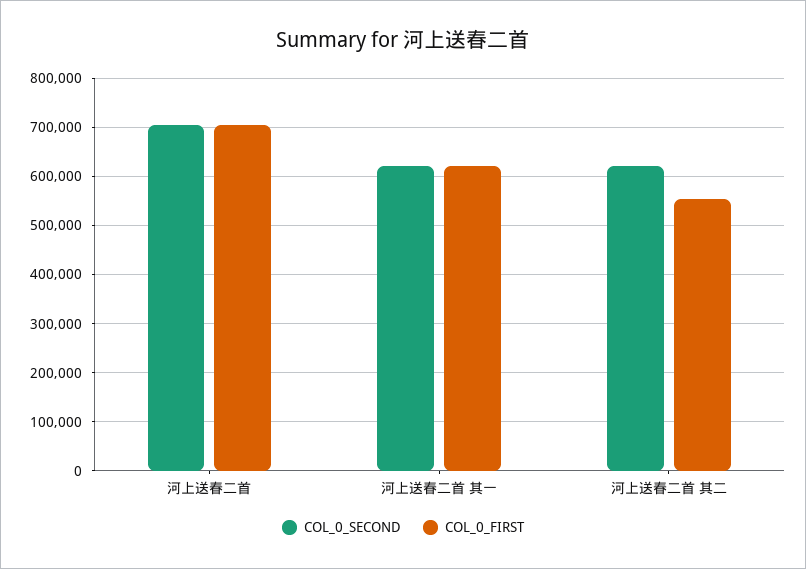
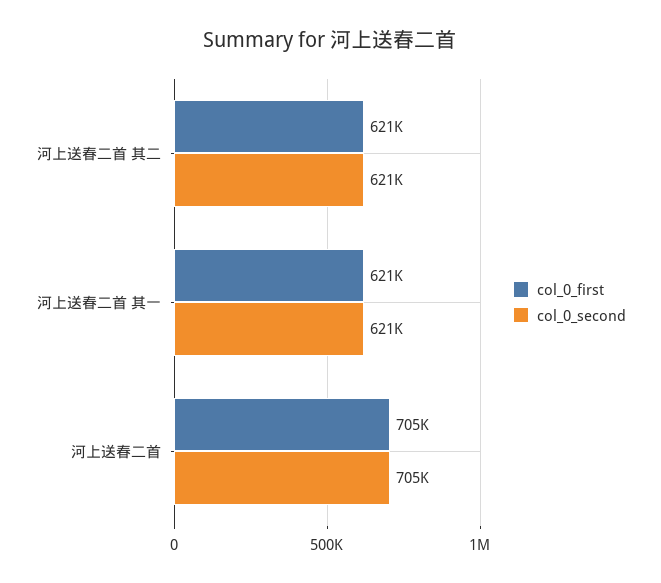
COL_0_FIRST, 河上送春二首 其二: 560000 -> 621000

